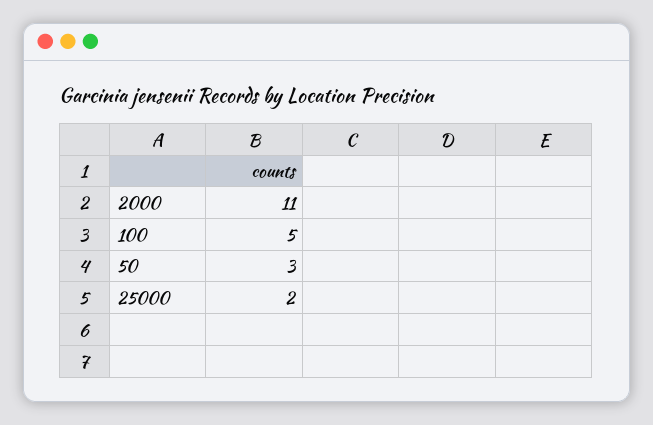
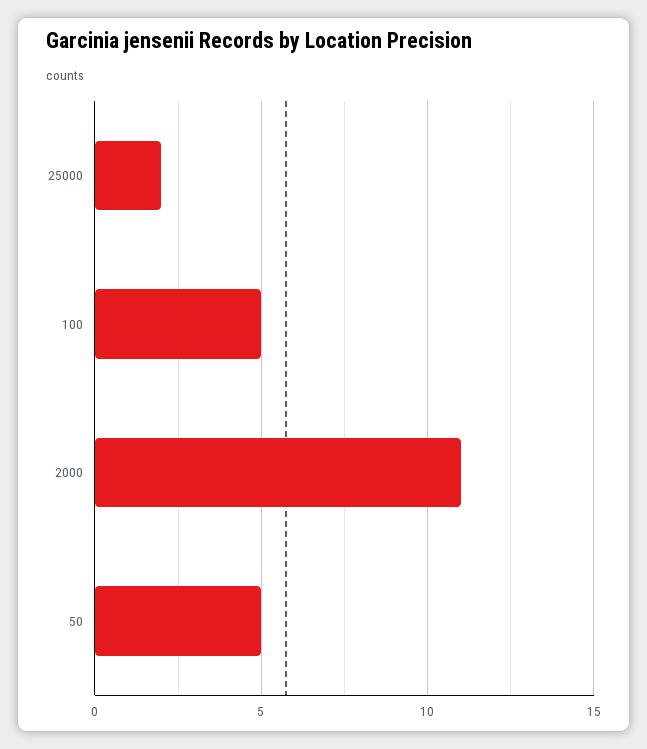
50: 3 -> 5

